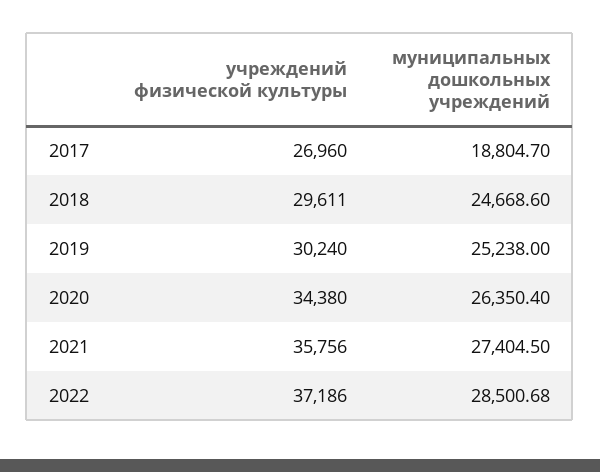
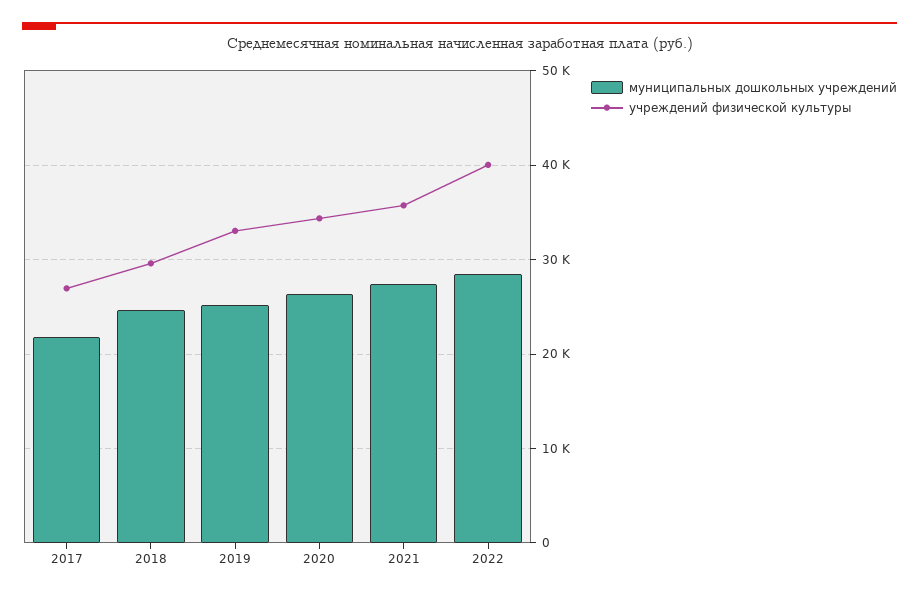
муниципальных дошкольных учреждений, 2017: 18804.7 -> 22000
учреждений физической культуры, 2019: 30240 -> 33000
учреждений физической культуры, 2022: 37186 -> 40000

